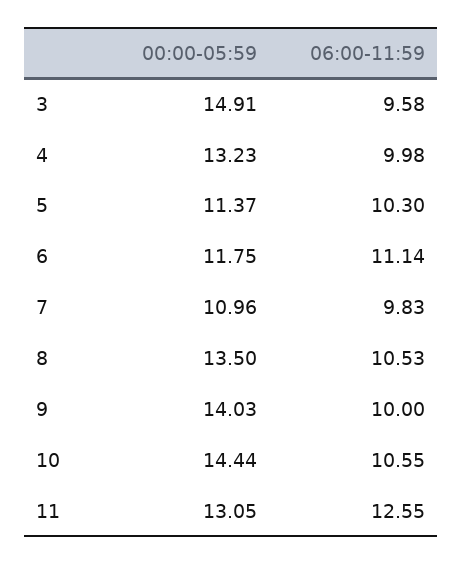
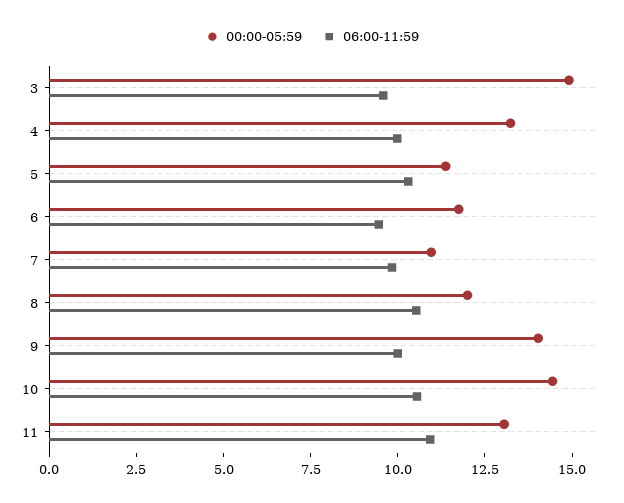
06:00-11:59, 6: 11.14 -> 9.5
00:00-05:59, 8: 13.5 -> 12
06:00-11:59, 11: 12.55 -> 11

